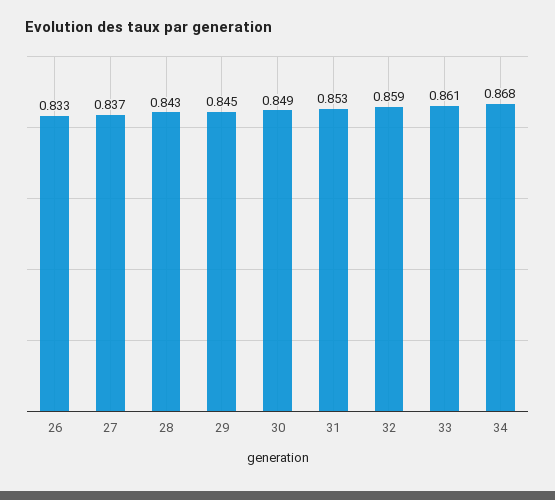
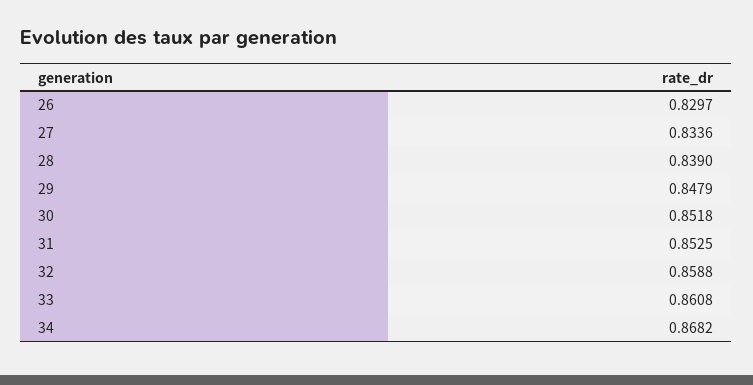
26: 0.833 -> 0.8297
27: 0.837 -> 0.8336
28: 0.843 -> 0.839
29: 0.845 -> 0.8479
30: 0.849 -> 0.8518

